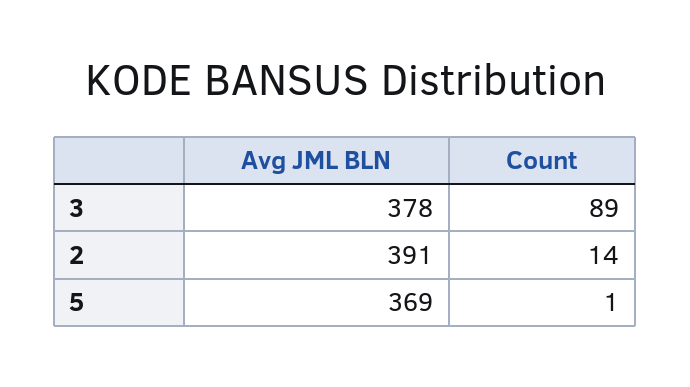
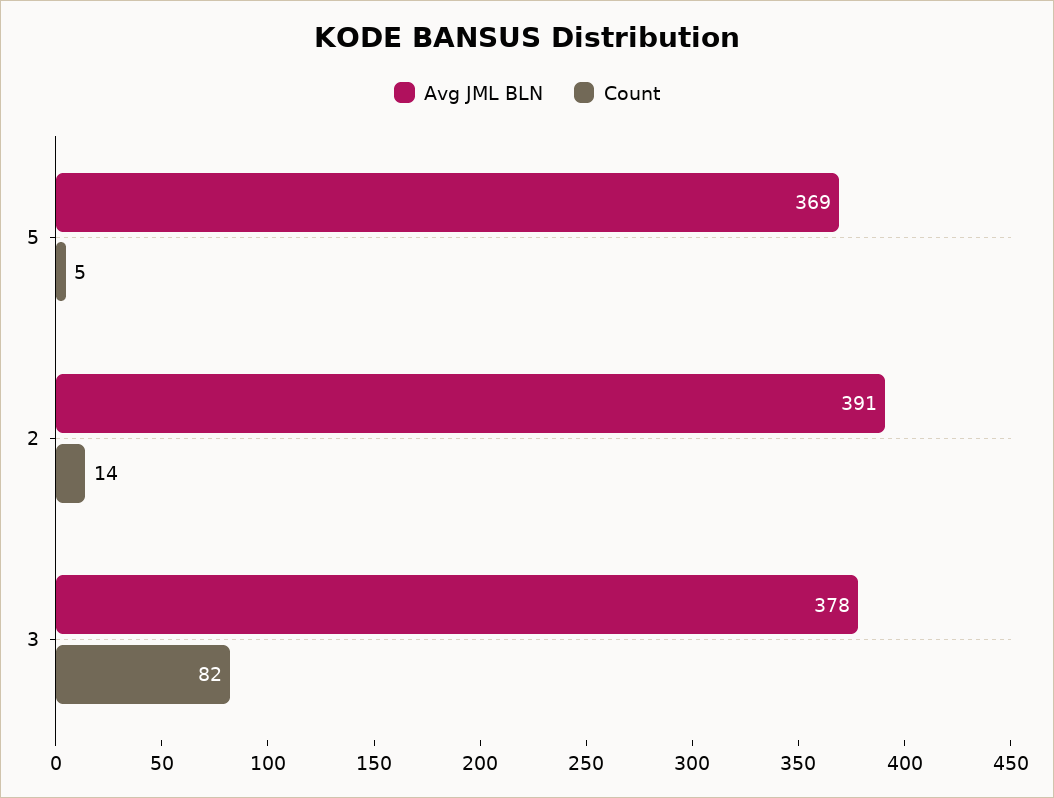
Count, 3: 89 -> 82
Count, 5: 1 -> 5

